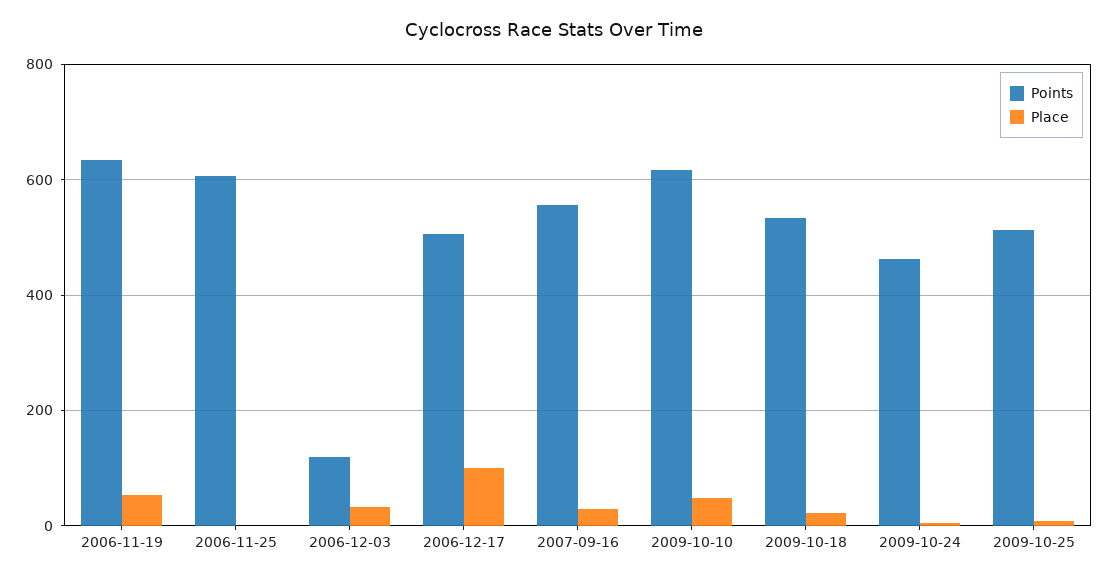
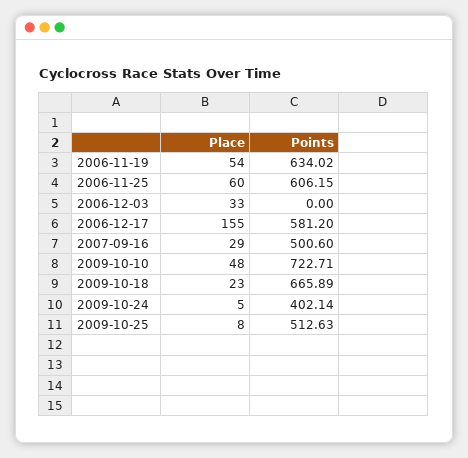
Place, 2006-11-25: 0 -> 60
Points, 2006-12-03: 120 -> 0
Points, 2006-12-17: 500 -> 581.2
Place, 2006-12-17: 100 -> 155
Points, 2007-09-16: 560 -> 500.6
Points, 2009-10-10: 620 -> 722.71
Points, 2009-10-18: 540 -> 665.89
Points, 2009-10-24: 460 -> 402.14

